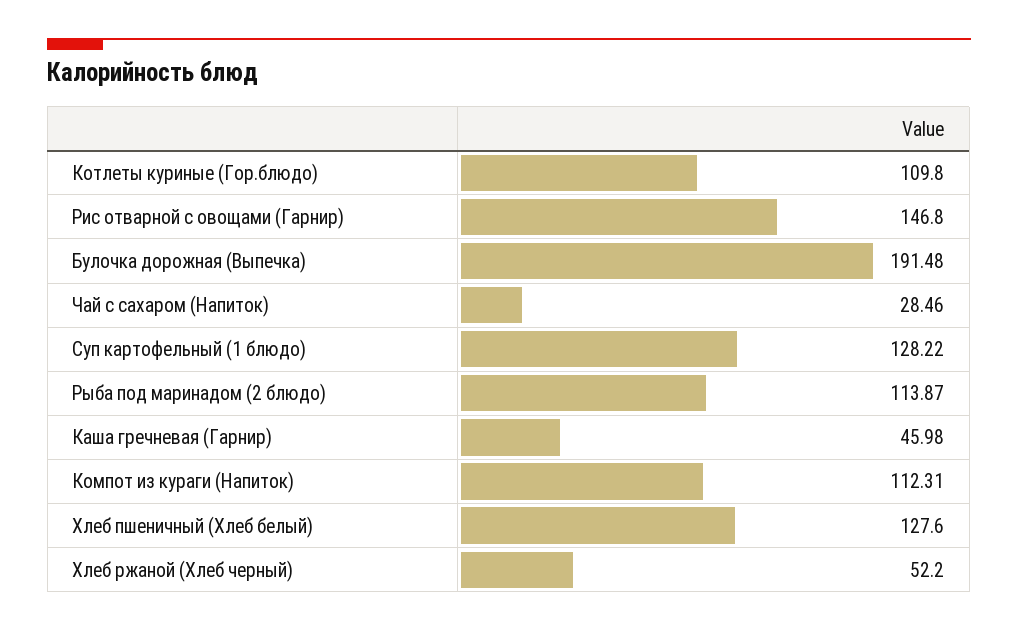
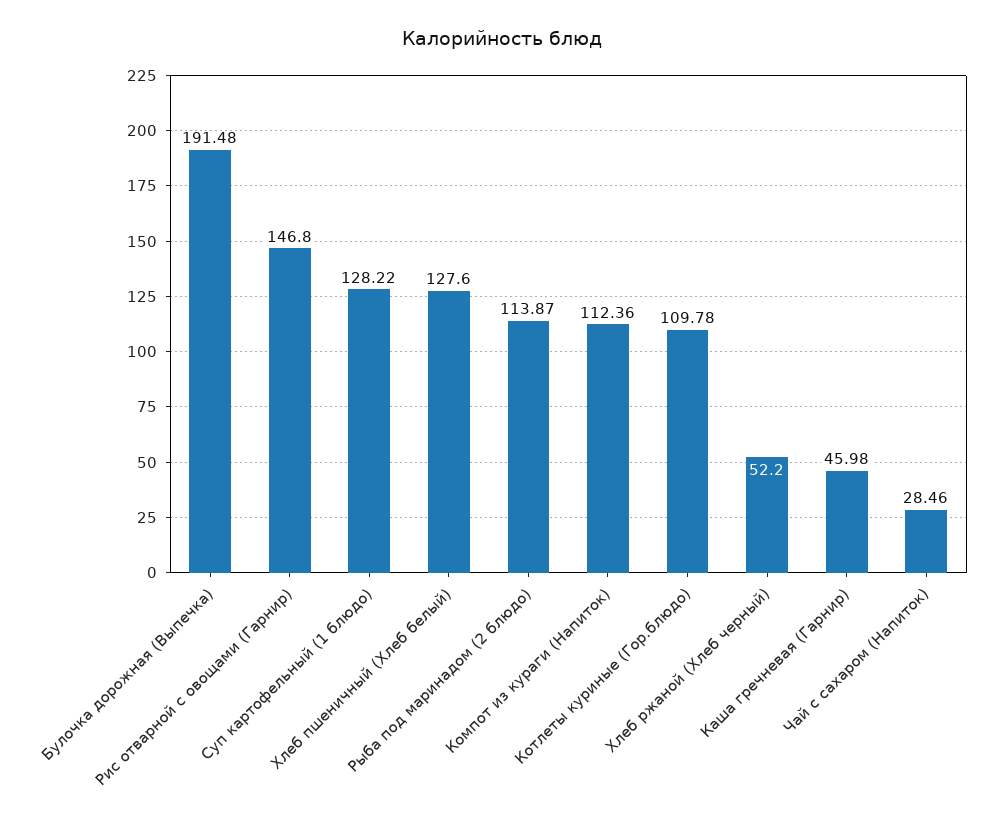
Котлеты куриные (Гор.блюдо): 109.8 -> 109.78
Компот из кураги (Напиток): 112.31 -> 112.36

